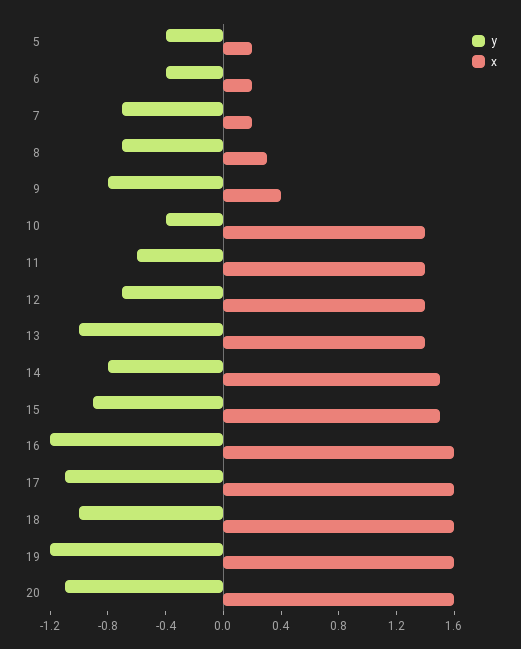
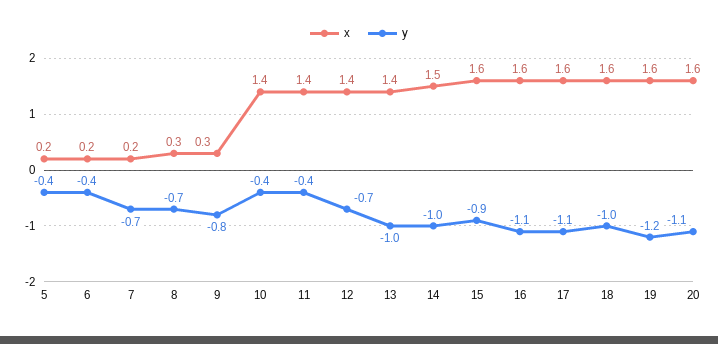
x, 9: 0.4 -> 0.3
y, 11: -0.6 -> -0.4
y, 14: -0.8 -> -1
x, 15: 1.5 -> 1.6
y, 16: -1.2 -> -1.1

